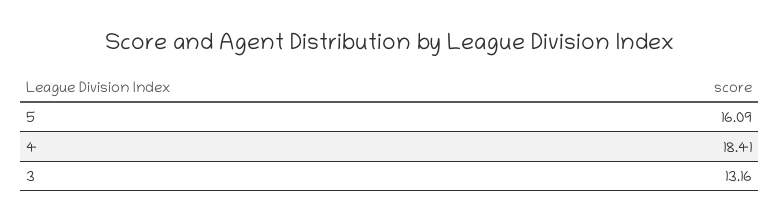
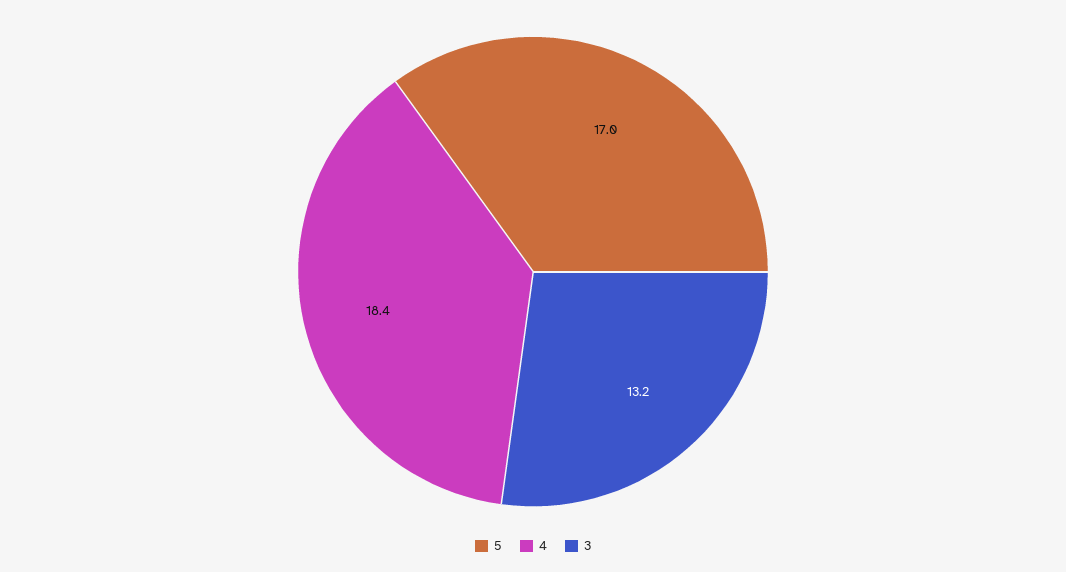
5: 16.09 -> 17

